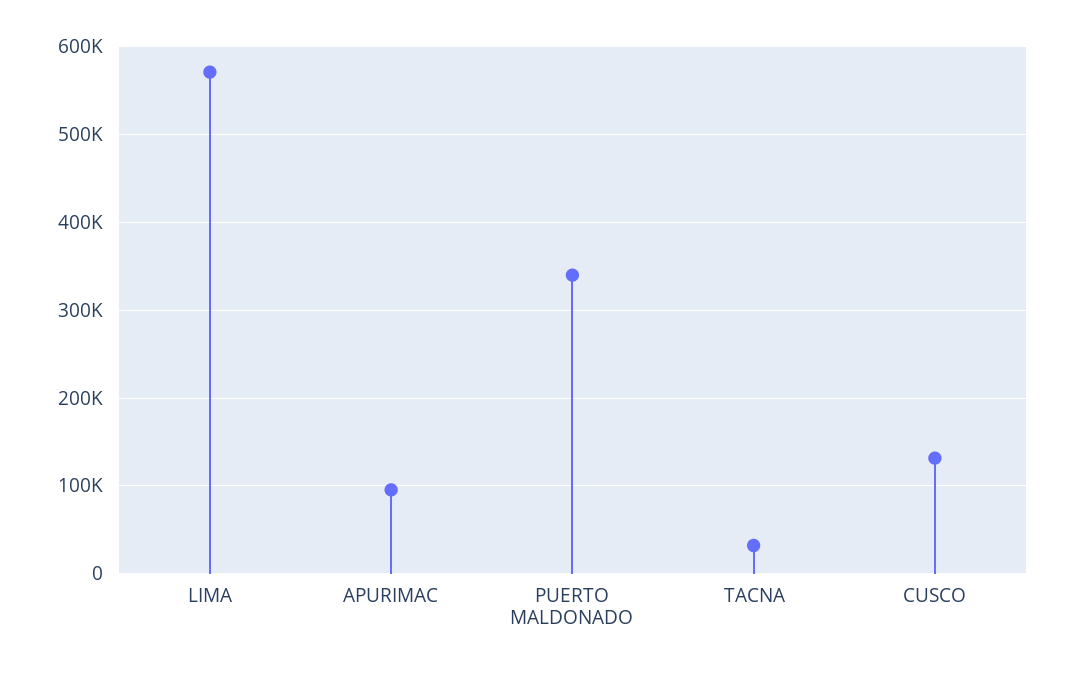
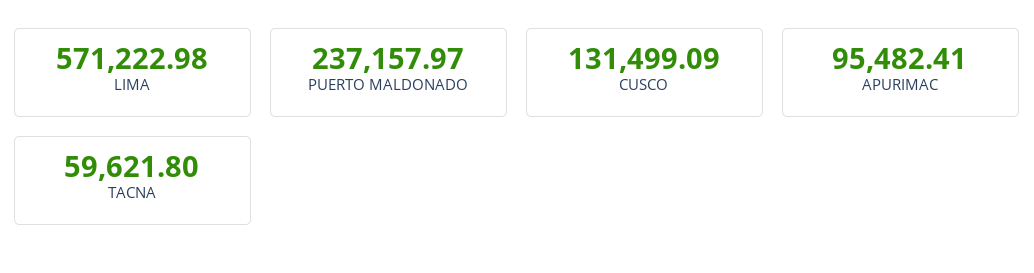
PUERTO MALDONADO: 340000 -> 237157.97
TACNA: 30000 -> 59621.8

